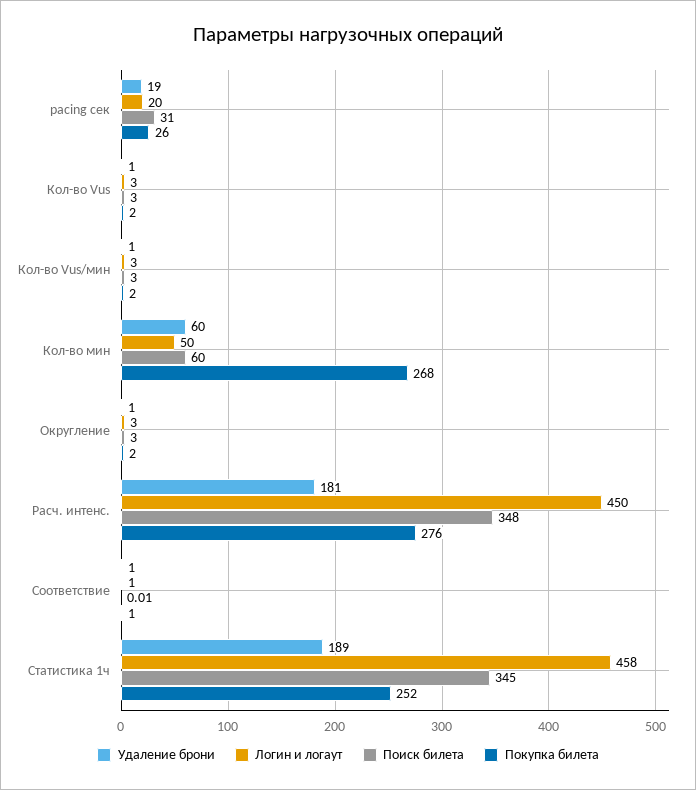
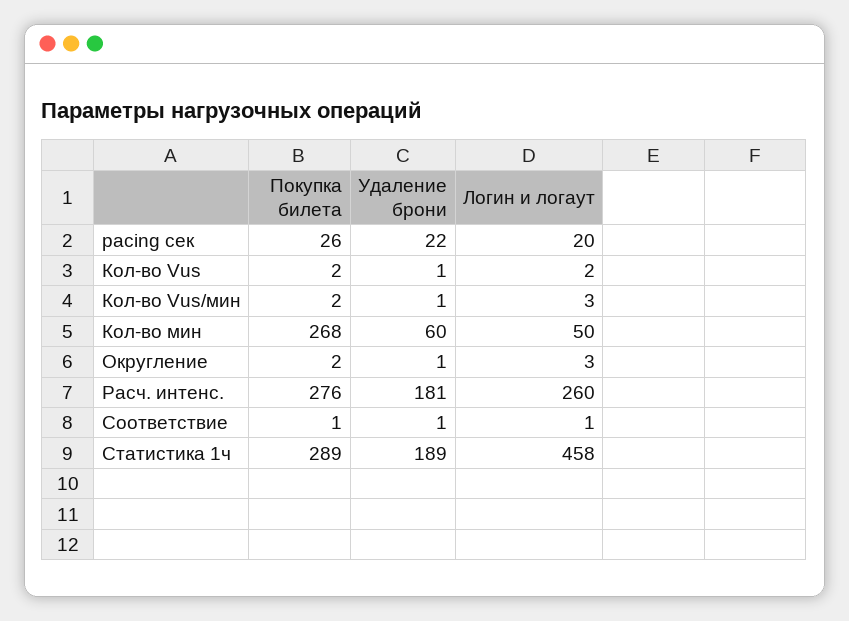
Удаление брони, pacing сек: 19 -> 22
Поиск билета, pacing сек: 31 -> none
Логин и логаут, Кол-во Vus: 3 -> 2
Поиск билета, Кол-во Vus: 3 -> none
Поиск билета, Кол-во Vus/мин: 3 -> none
Поиск билета, Кол-во мин: 60 -> none
Поиск билета, Округление: 3 -> none
Логин и логаут, Расч. интенс.: 450 -> 260
Поиск билета, Расч. интенс.: 348 -> none
Поиск билета, Соответствие: 0.01 -> none
Поиск билета, Статистика 1ч: 345 -> none
Покупка билета, Статистика 1ч: 252 -> 289

